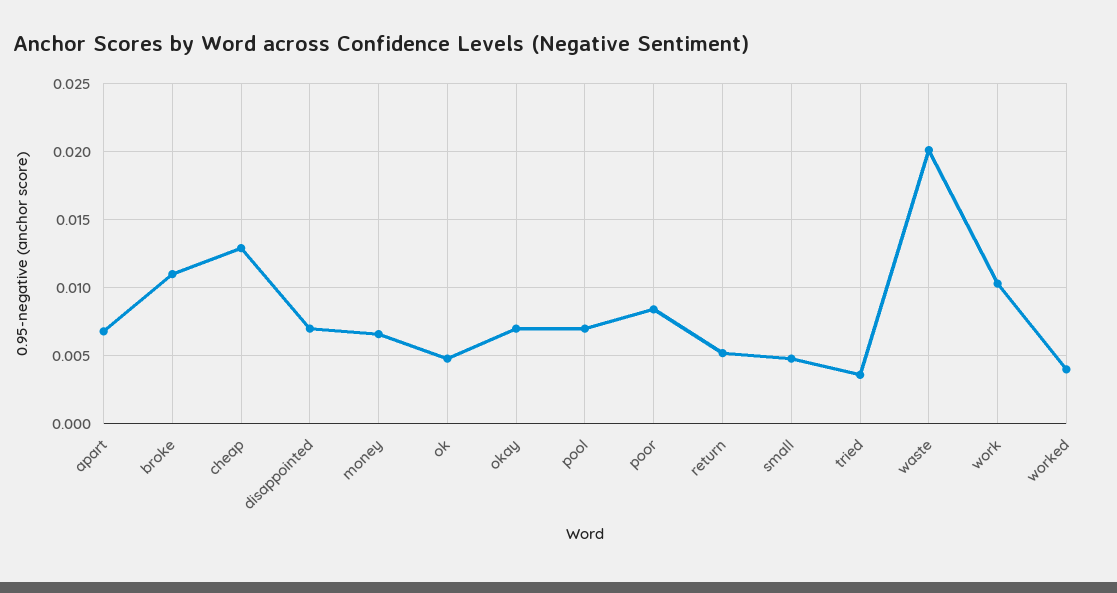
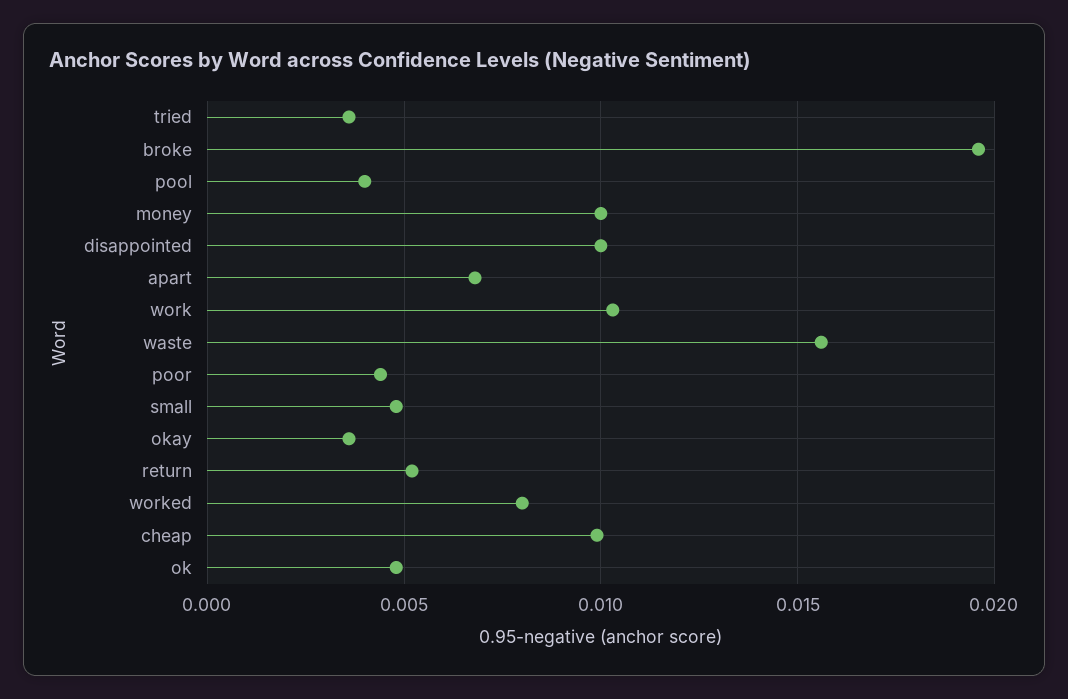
broke: 0.011 -> 0.0195
cheap: 0.013 -> 0.01
disappointed: 0.007 -> 0.01
money: 0.0065 -> 0.01
okay: 0.007 -> 0.0035
pool: 0.007 -> 0.004
poor: 0.0085 -> 0.0045
waste: 0.02 -> 0.0155
worked: 0.004 -> 0.008

